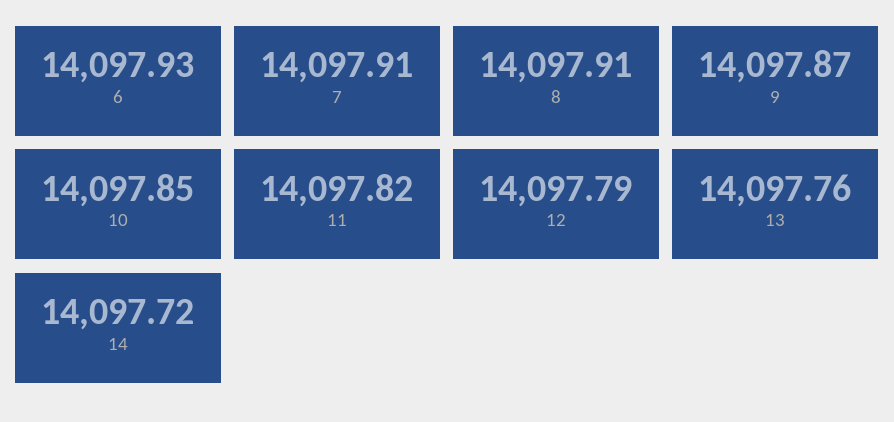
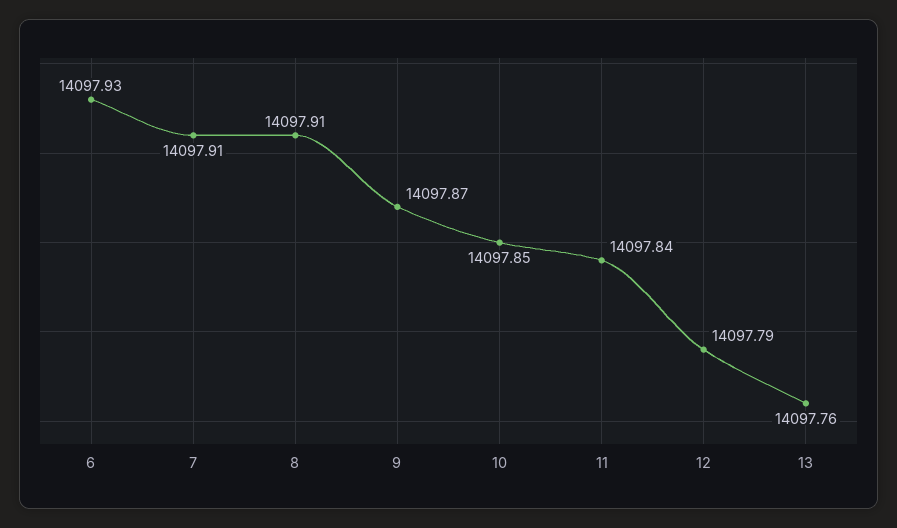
11: 14097.82 -> 14097.84
14: 14097.72 -> none

